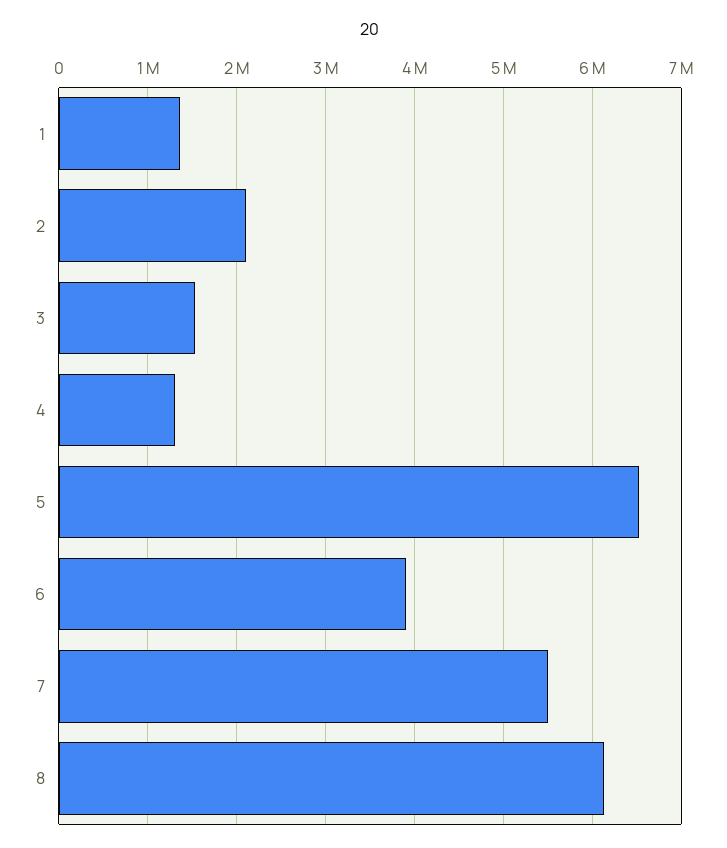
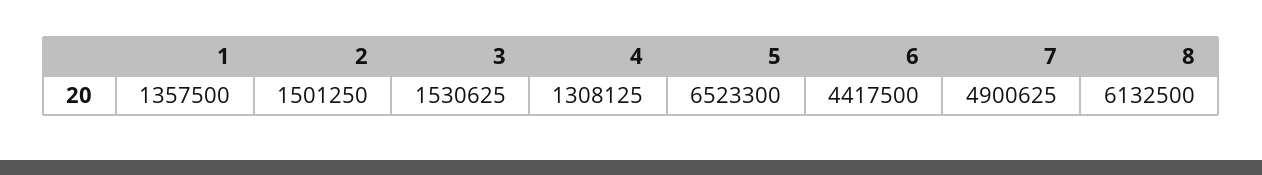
2: 2100000 -> 1501250
6: 3900000 -> 4417500
7: 5500000 -> 4900625

